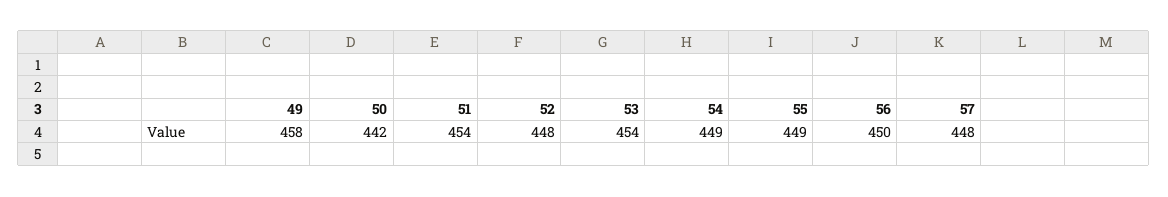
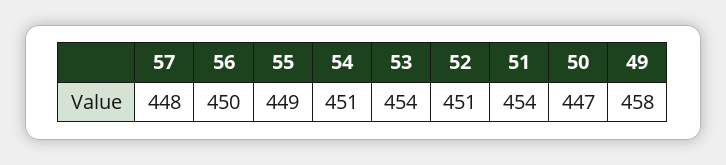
50: 442 -> 447
52: 448 -> 451
54: 449 -> 451

